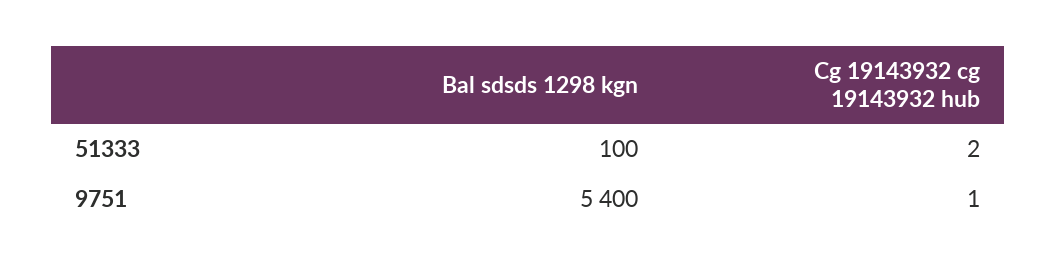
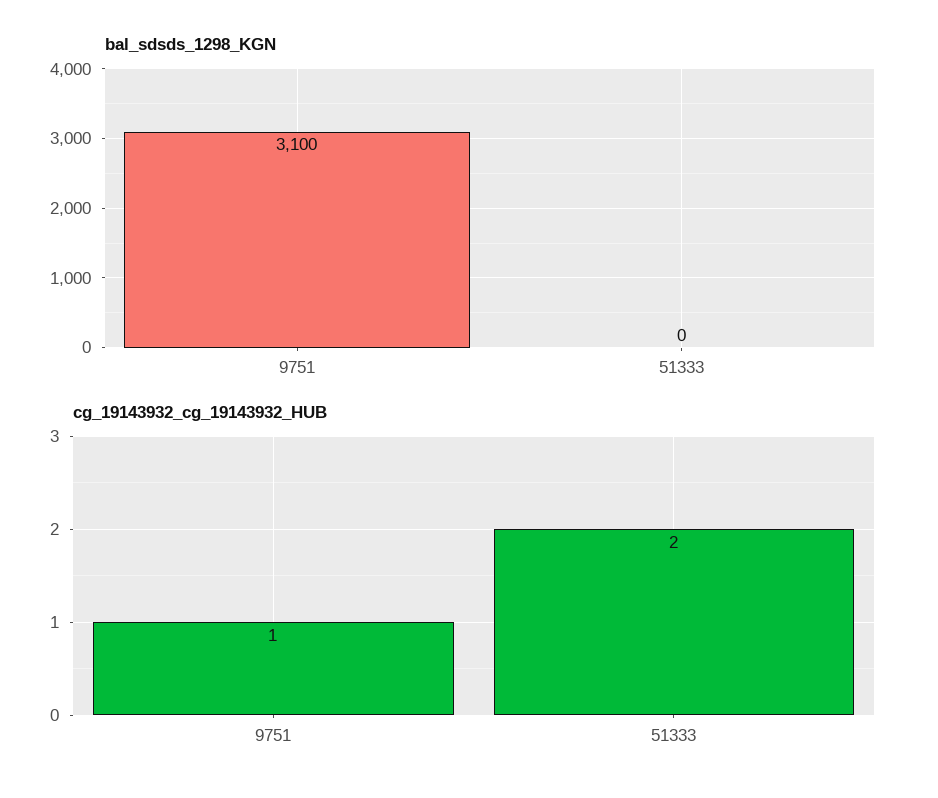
Bal sdsds 1298 kgn, 51333: 100 -> 0
Bal sdsds 1298 kgn, 9751: 5400 -> 3100

